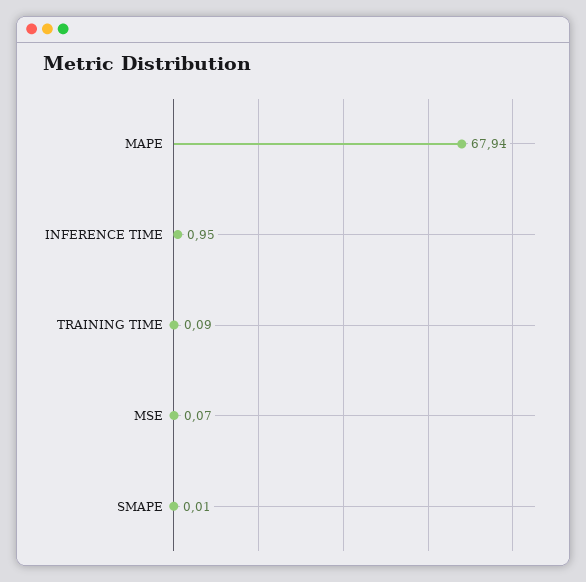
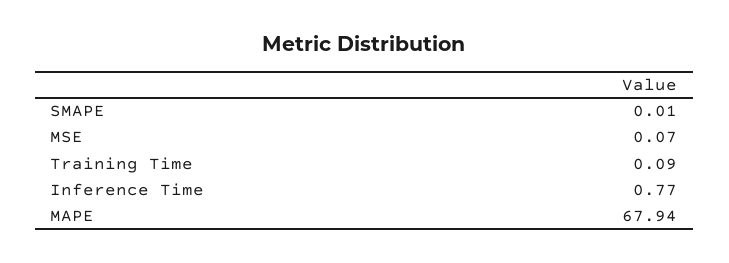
INFERENCE TIME: 0.95 -> 0.77

